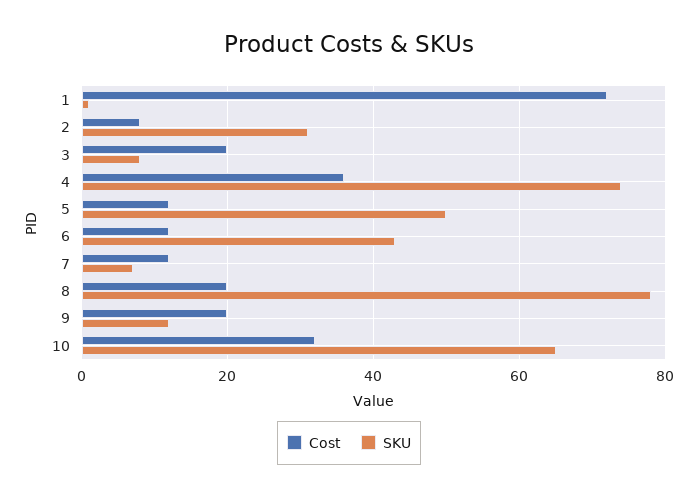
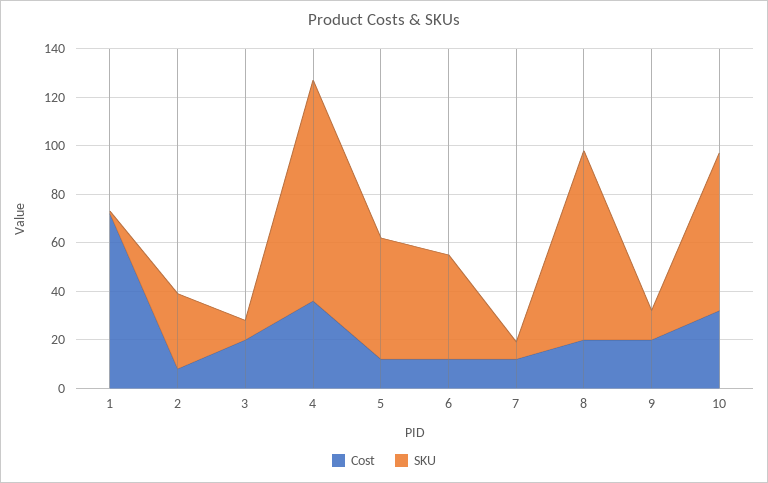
SKU, 4: 75 -> 90

